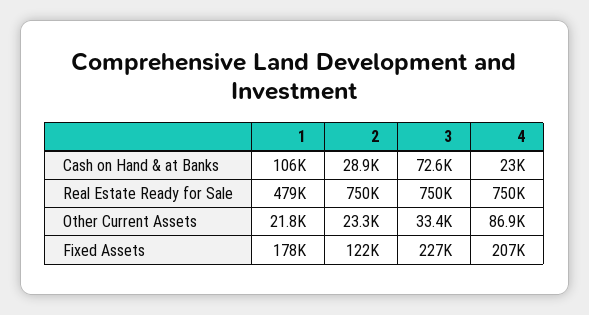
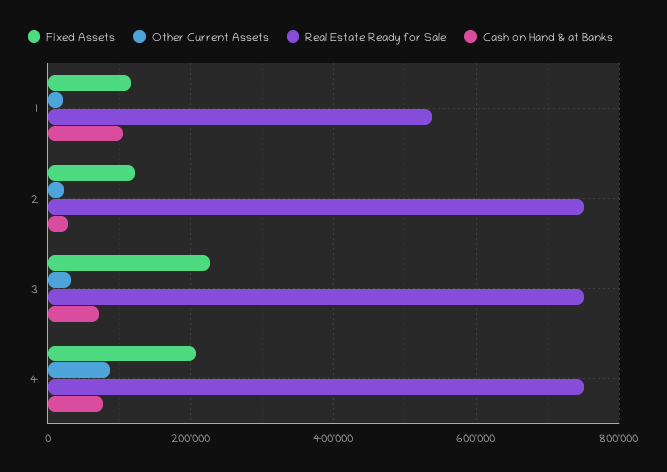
Cash on Hand & at Banks, 4: 23000 -> 80000
Real Estate Ready for Sale, 1: 479000 -> 540000
Fixed Assets, 1: 178000 -> 120000

